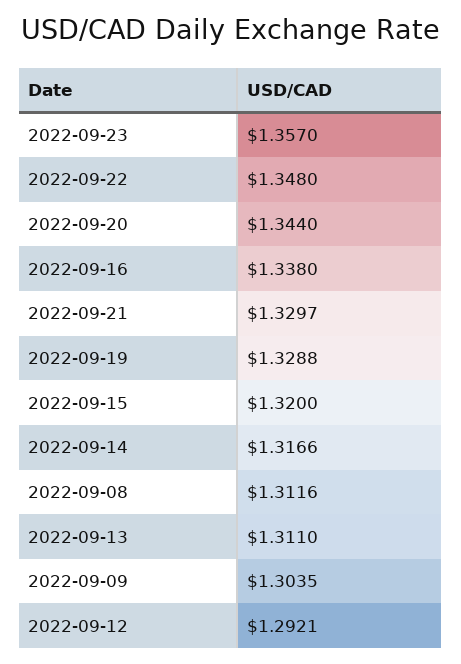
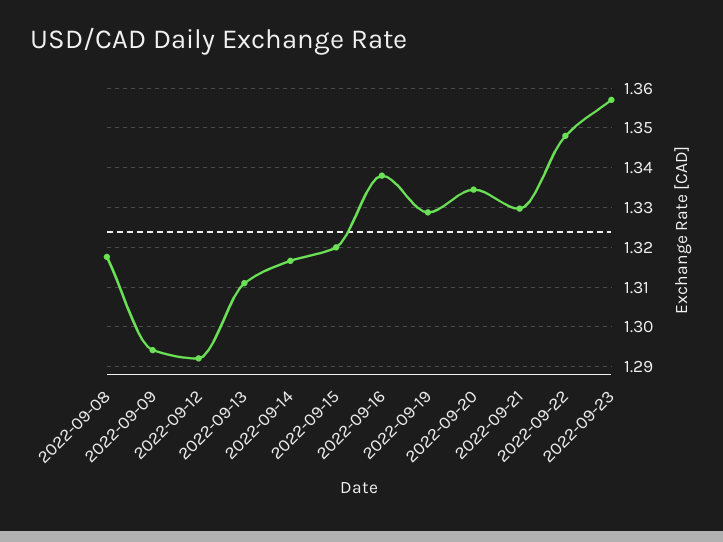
2022-09-20: 1.344 -> 1.334
2022-09-08: 1.3116 -> 1.318
2022-09-09: 1.3035 -> 1.294

